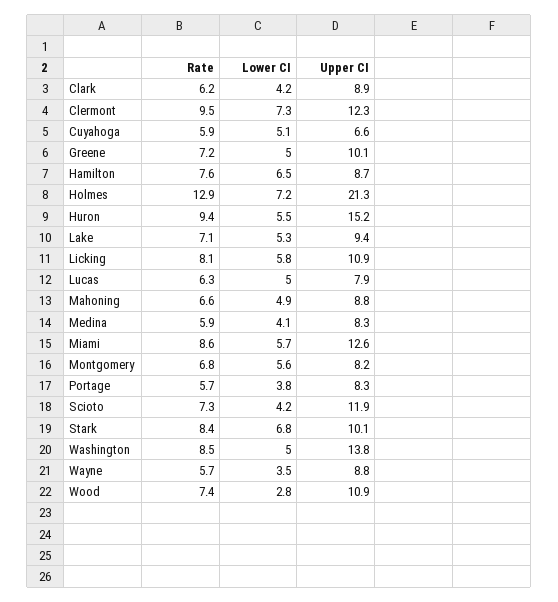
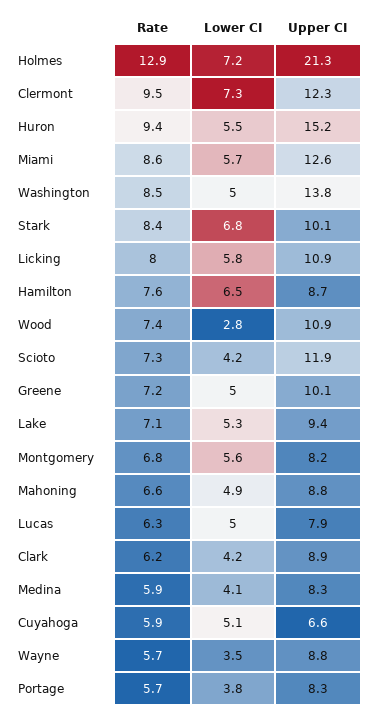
Rate, Licking: 8.1 -> 8

